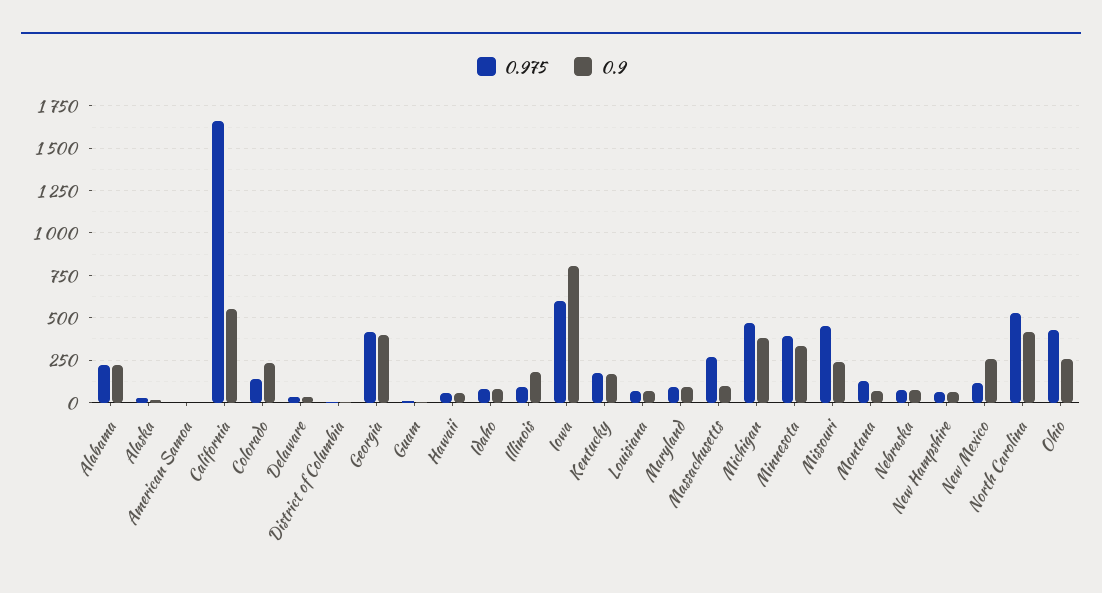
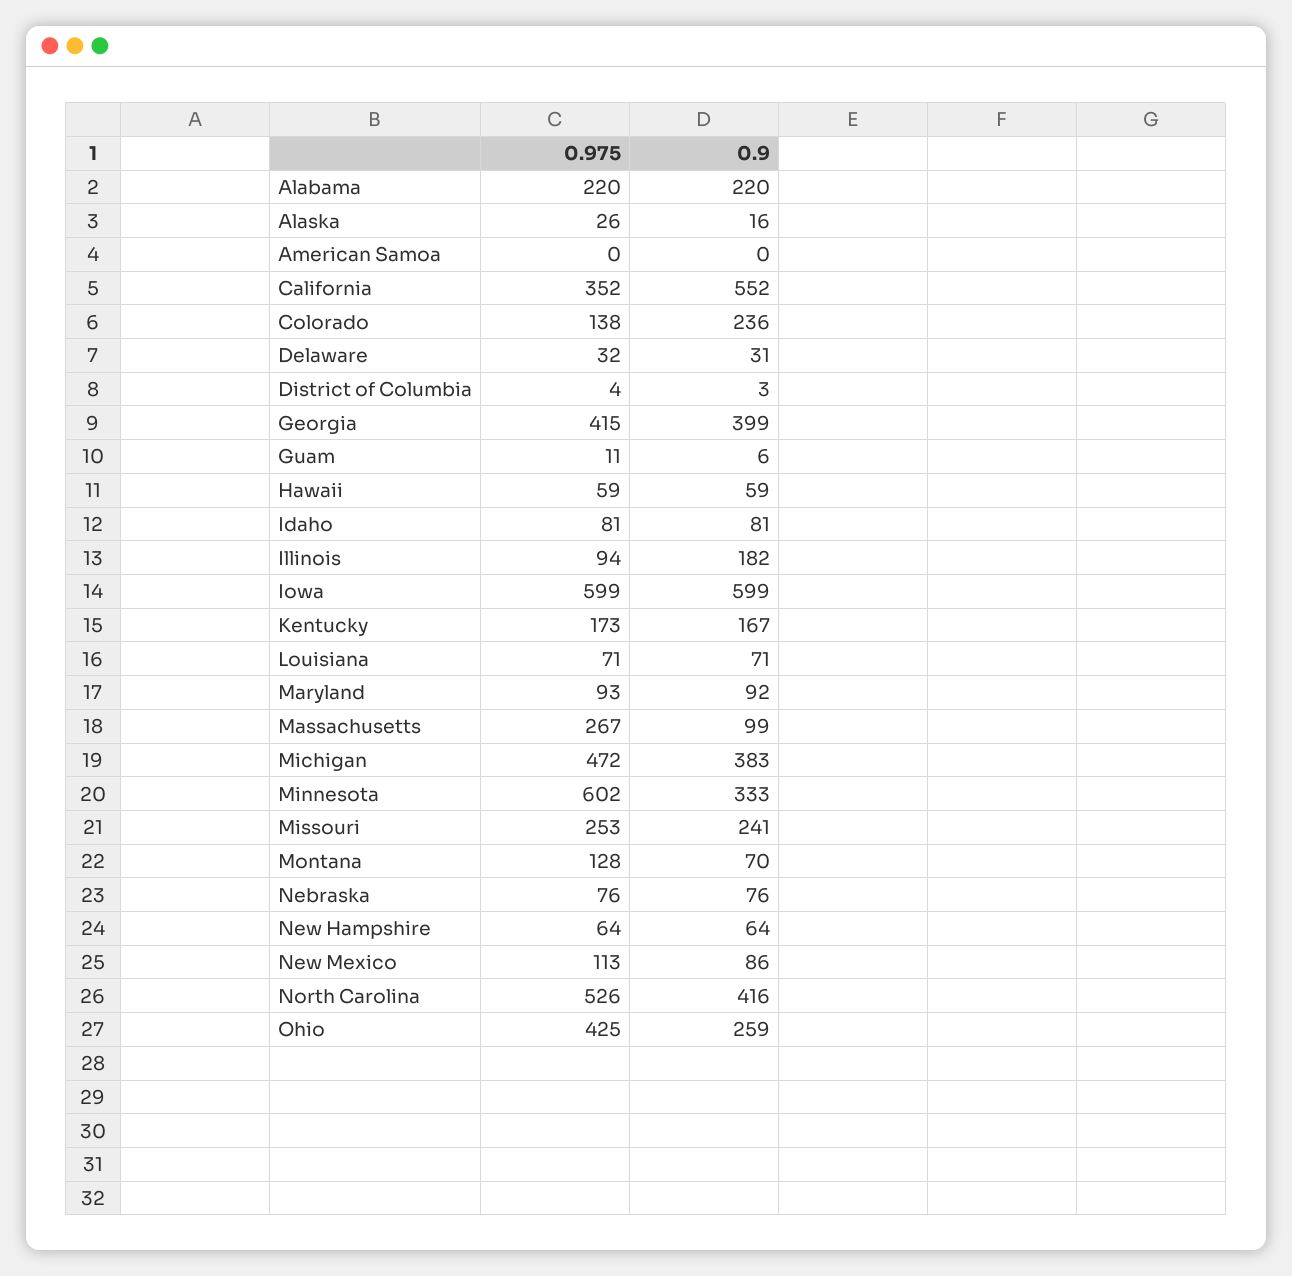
0.975, California: 1650 -> 352
0.9, Iowa: 800 -> 599
0.975, Minnesota: 400 -> 602
0.975, Missouri: 450 -> 253
0.9, New Mexico: 250 -> 86

